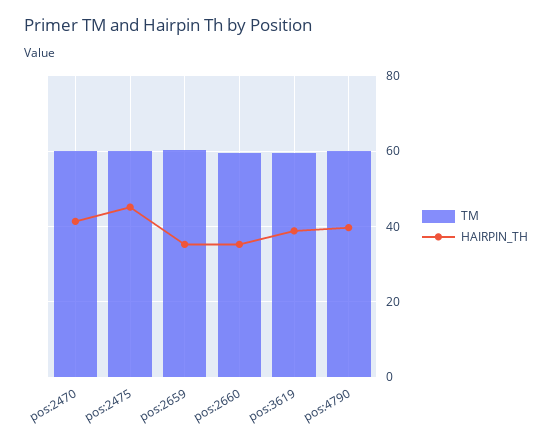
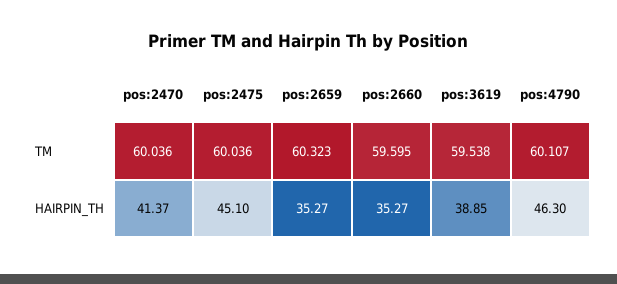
HAIRPIN_TH, pos:4790: 40 -> 46.3

